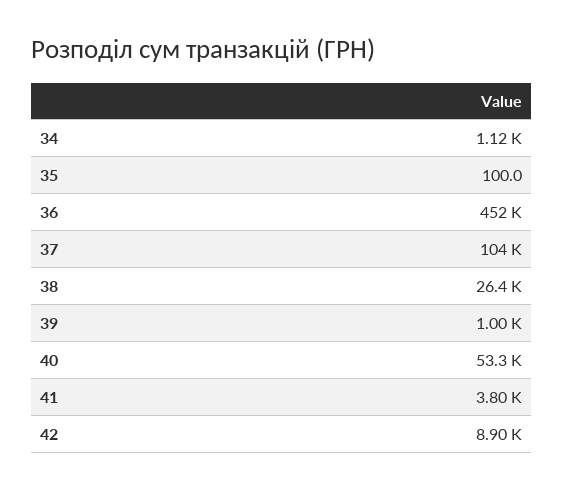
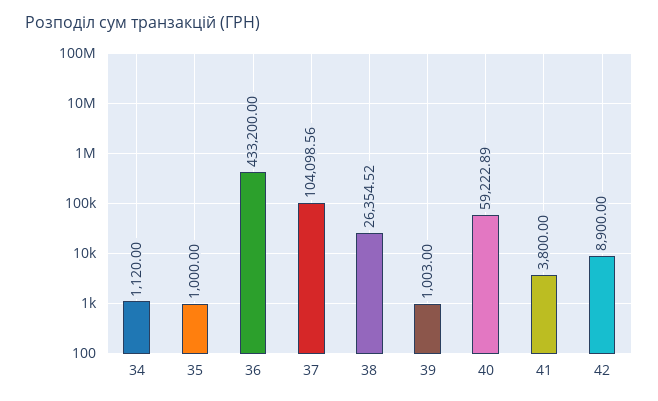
35: 100 -> 1000
36: 452000 -> 433200
40: 53300 -> 59222.89

